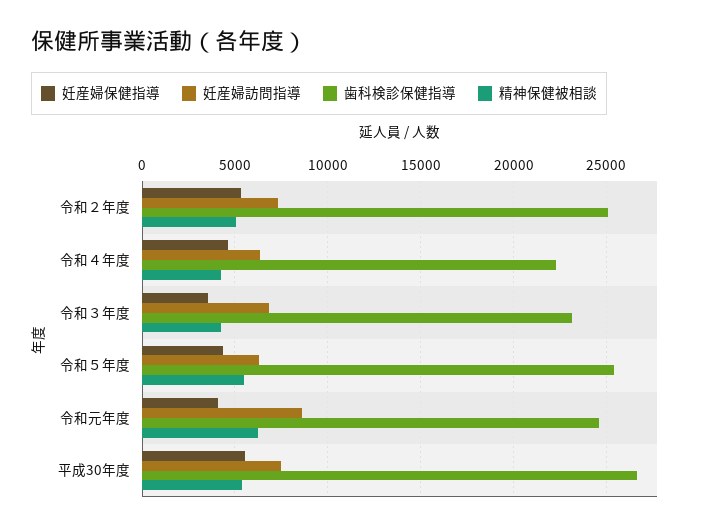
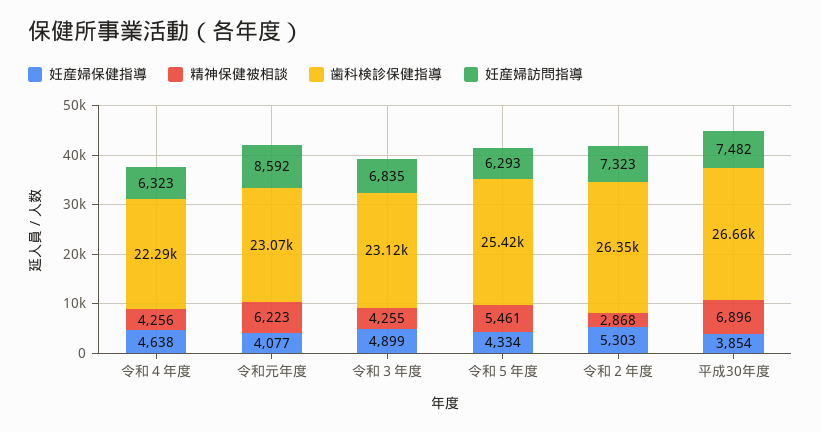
歯科検診保健指導, 令和２年度: 25000 -> 26350
精神保健被相談, 令和２年度: 5000 -> 2868
妊産婦保健指導, 令和３年度: 3500 -> 4899
歯科検診保健指導, 令和元年度: 24500 -> 23070
妊産婦保健指導, 平成30年度: 5500 -> 3854
精神保健被相談, 平成30年度: 5500 -> 6896

